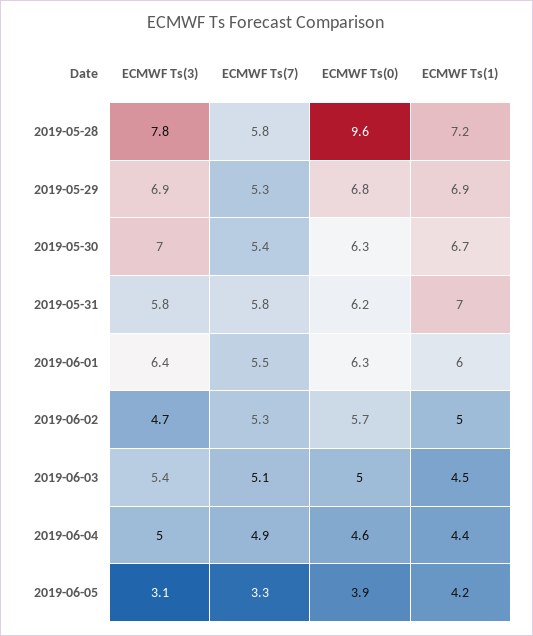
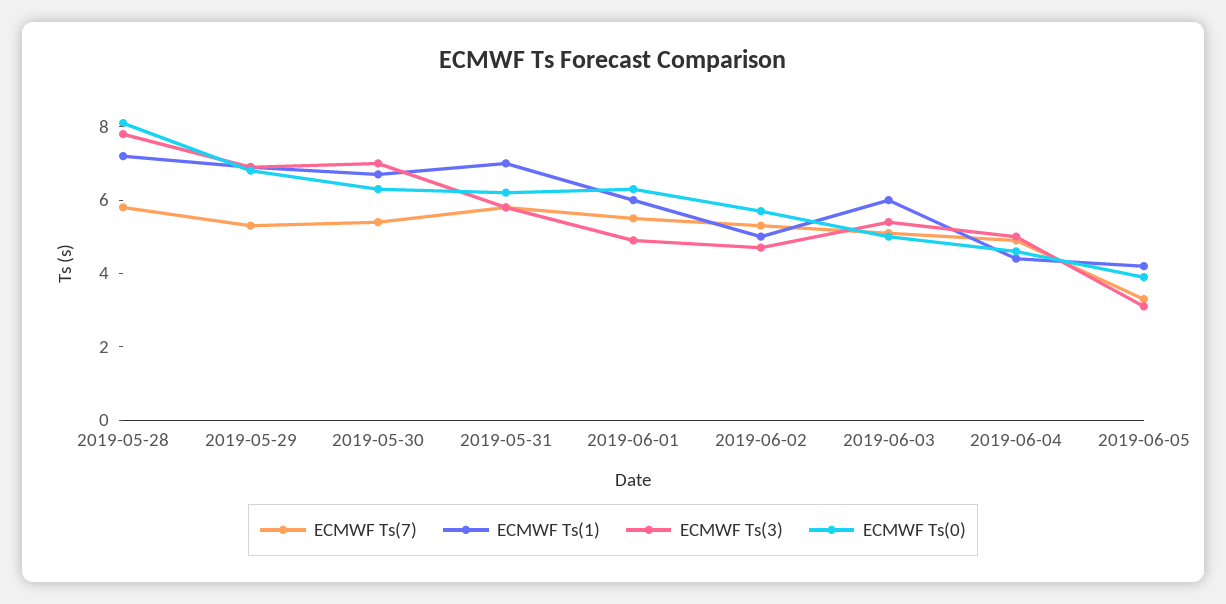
ECMWF Ts(0), 2019-05-28: 9.6 -> 8
ECMWF Ts(3), 2019-06-01: 6.4 -> 5
ECMWF Ts(1), 2019-06-03: 4.5 -> 6

